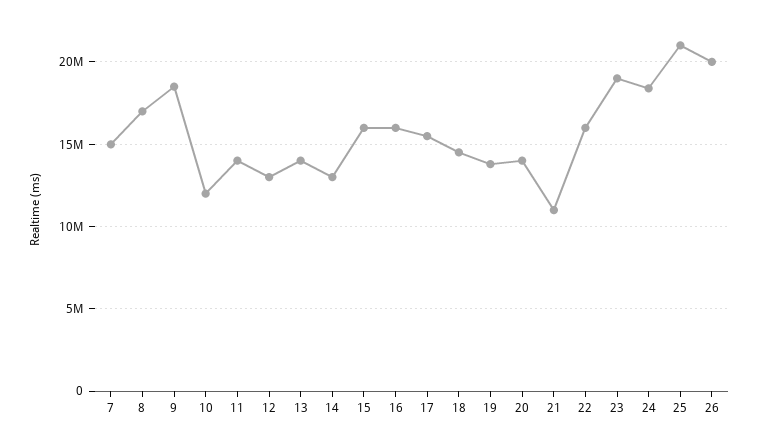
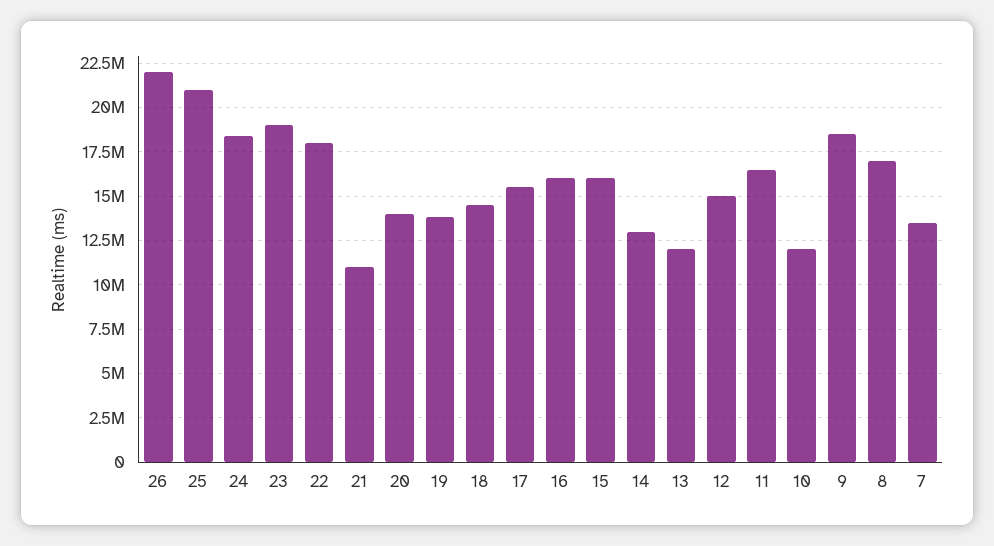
7: 15000000 -> 13500000
11: 14000000 -> 16500000
12: 13000000 -> 15000000
13: 14000000 -> 12000000
22: 16000000 -> 18000000
26: 20000000 -> 22000000

